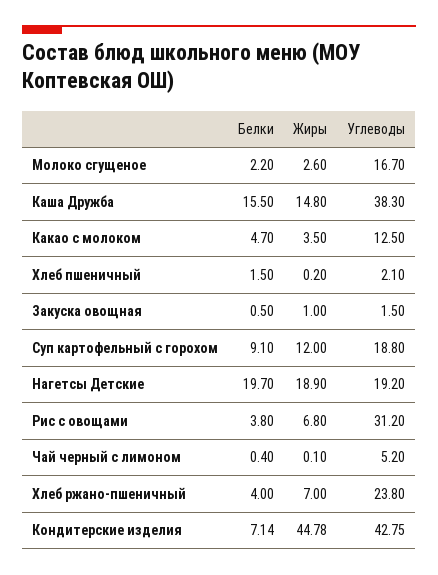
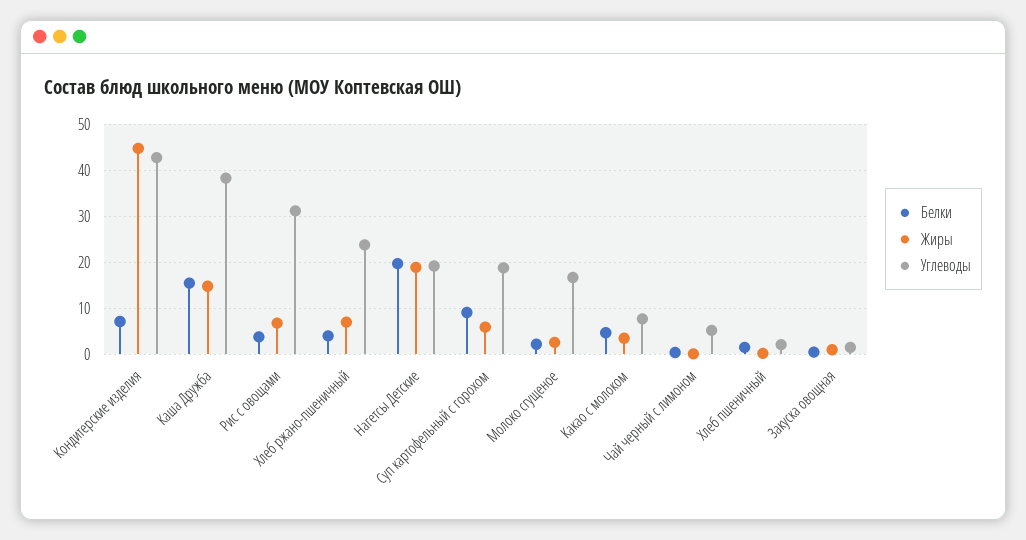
Углеводы, Какао с молоком: 12.5 -> 8
Жиры, Суп картофельный с горохом: 12 -> 6

